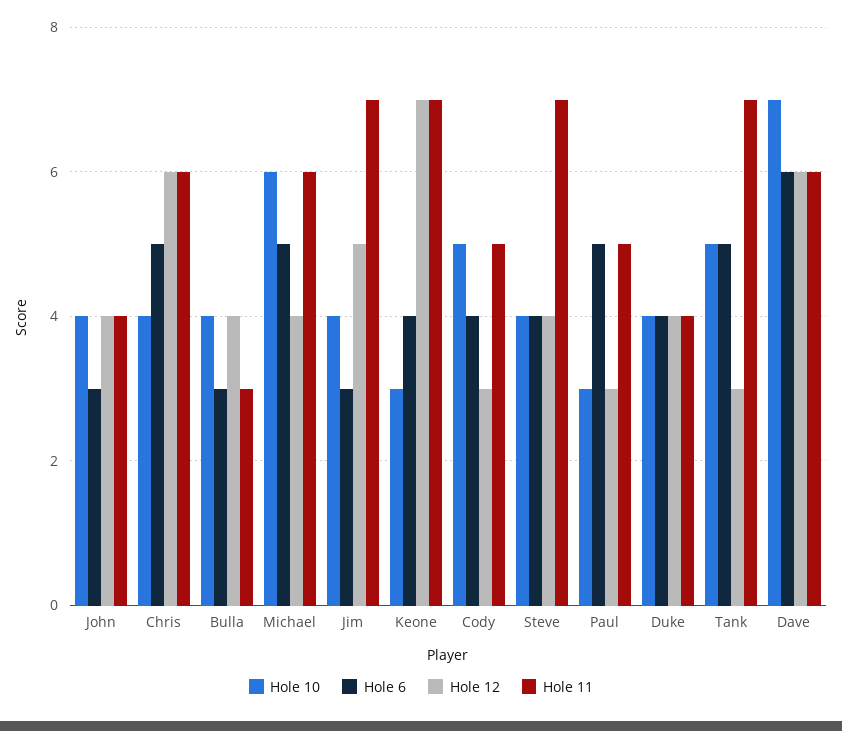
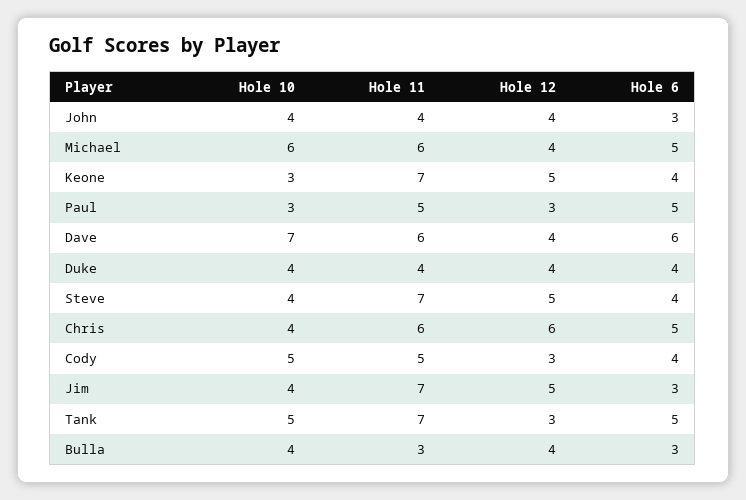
Hole 12, Keone: 7 -> 5
Hole 12, Steve: 4 -> 5
Hole 12, Dave: 6 -> 4

